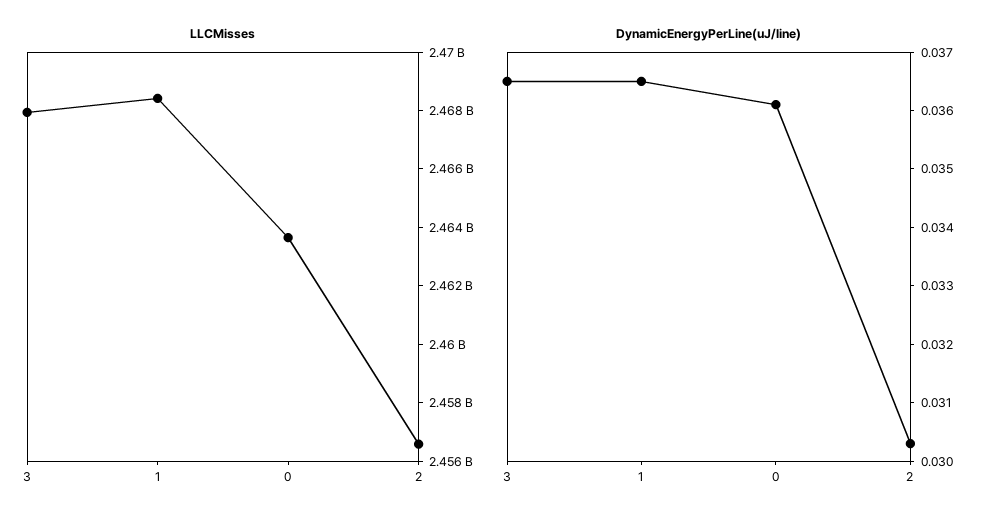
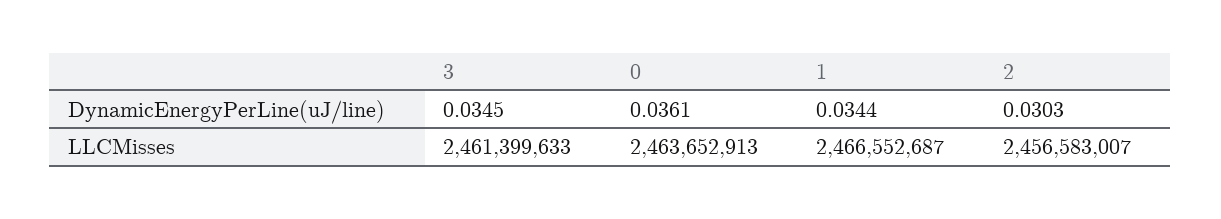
LLCMisses, 3: 2468000000 -> 2461399633
LLCMisses, 1: 2468500000 -> 2466552687
DynamicEnergyPerLine(uJ/line), 3: 0.0365 -> 0.0345
DynamicEnergyPerLine(uJ/line), 1: 0.0365 -> 0.0344

